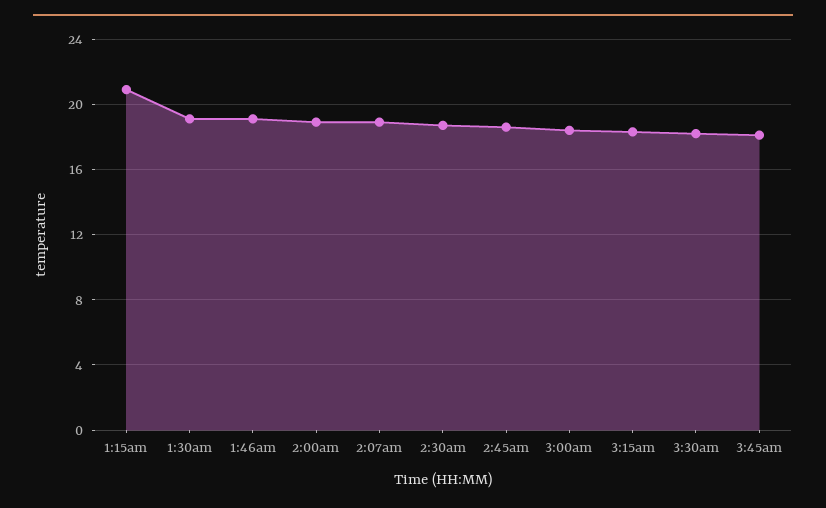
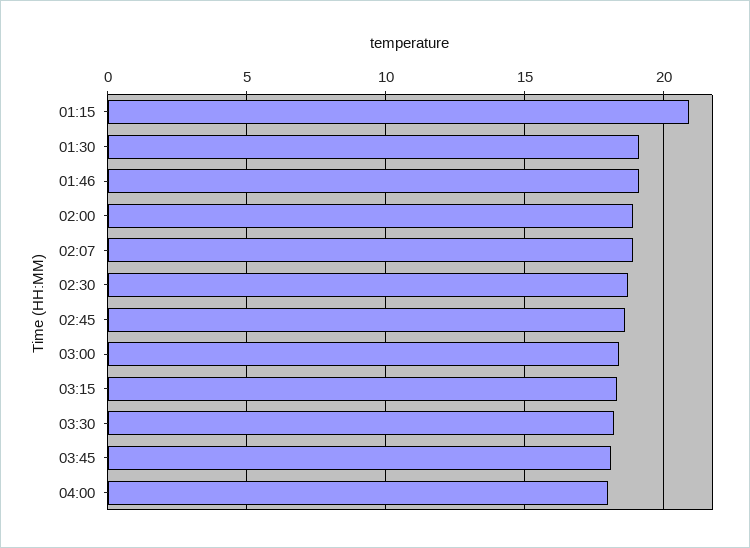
04:00: none -> 18

